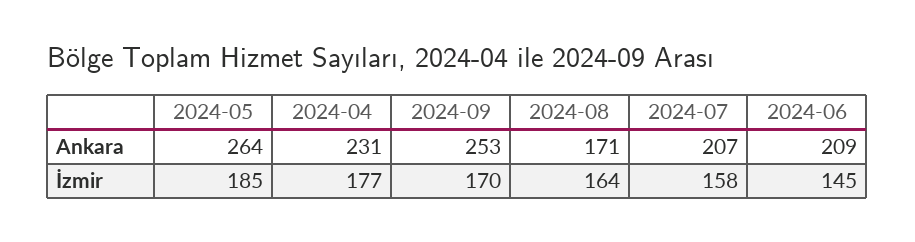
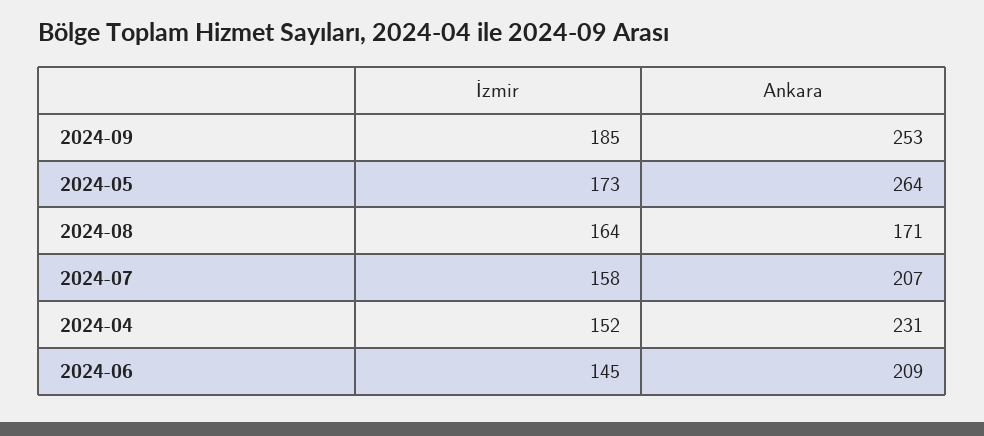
2024-05, İzmir: 185 -> 173
2024-04, İzmir: 177 -> 152
2024-09, İzmir: 170 -> 185

